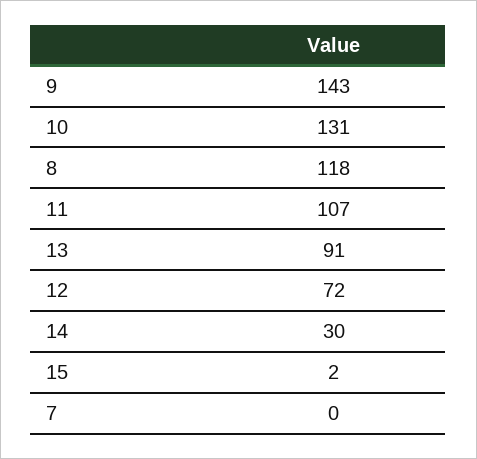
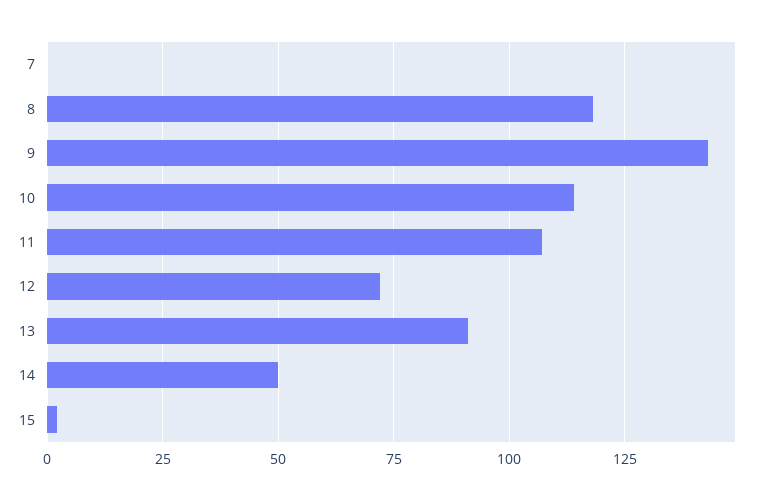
10: 131 -> 115
14: 30 -> 50

